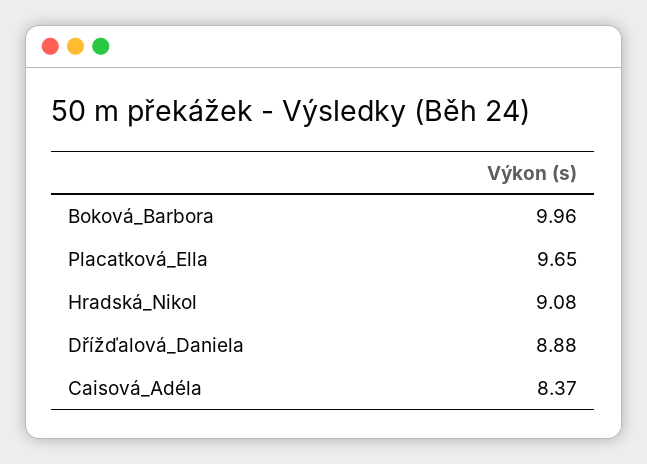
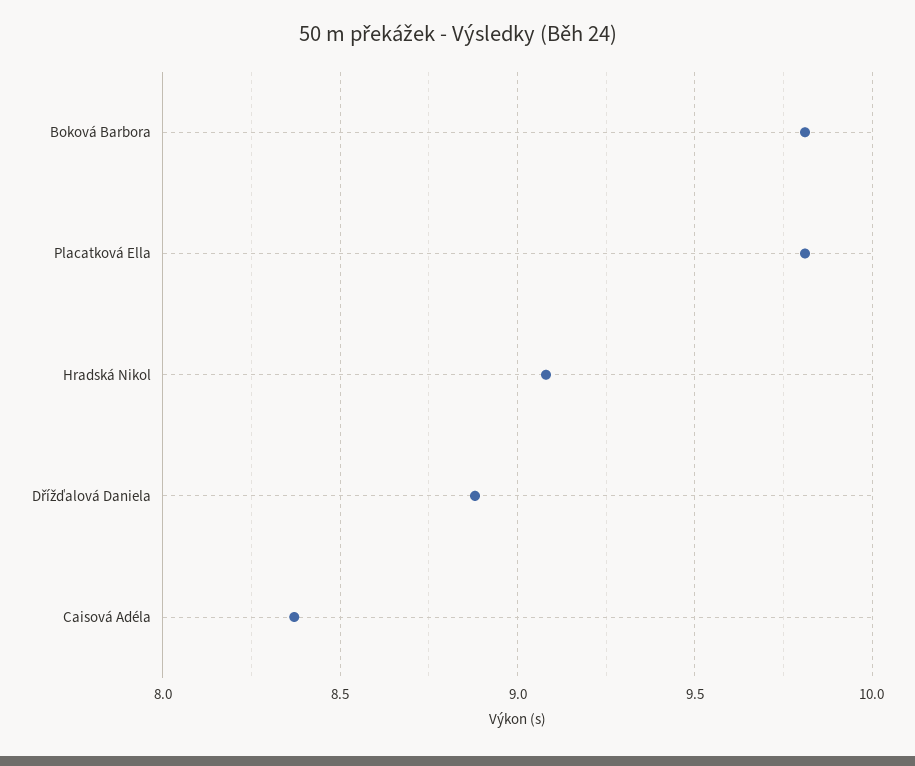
Boková_Barbora: 9.96 -> 9.8
Placatková_Ella: 9.65 -> 9.8

